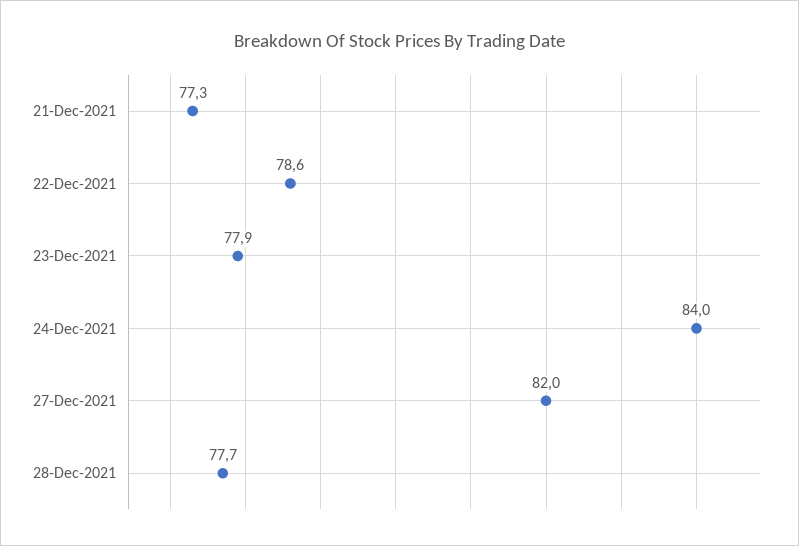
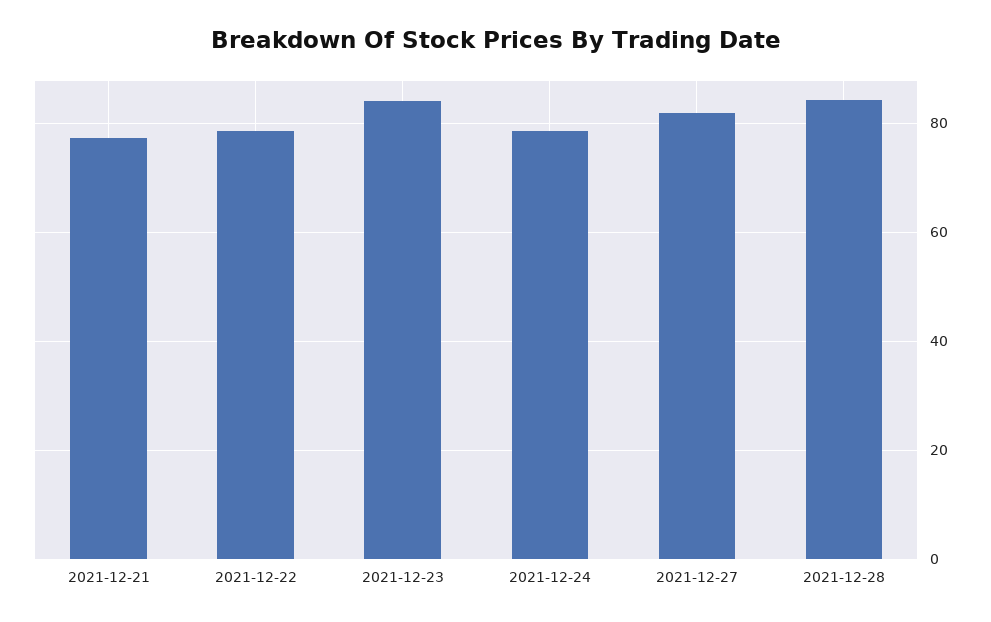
23-Dec-2021: 77.9 -> 84
24-Dec-2021: 84 -> 78
28-Dec-2021: 77.7 -> 84

